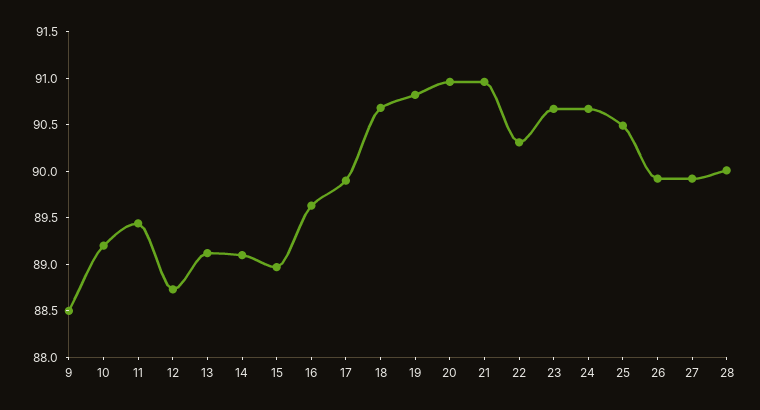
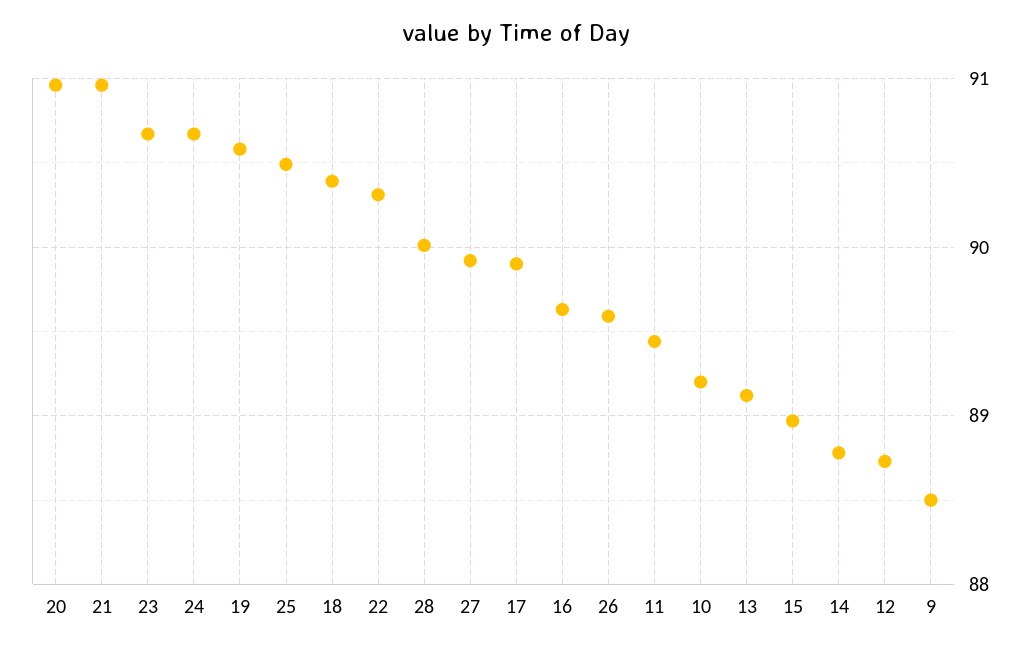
14: 89.1 -> 88.8
18: 90.7 -> 90.4
19: 90.8 -> 90.6
26: 89.9 -> 89.6

